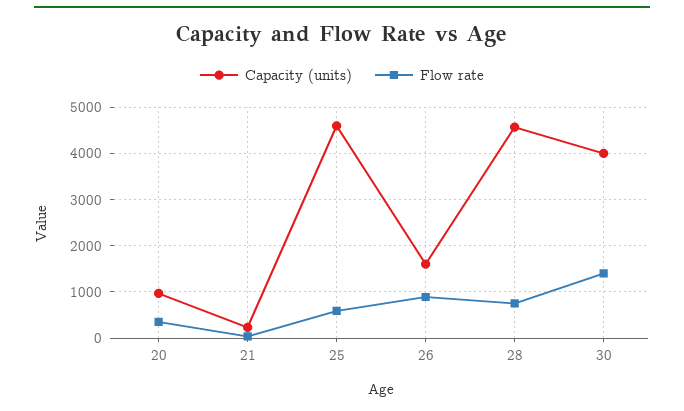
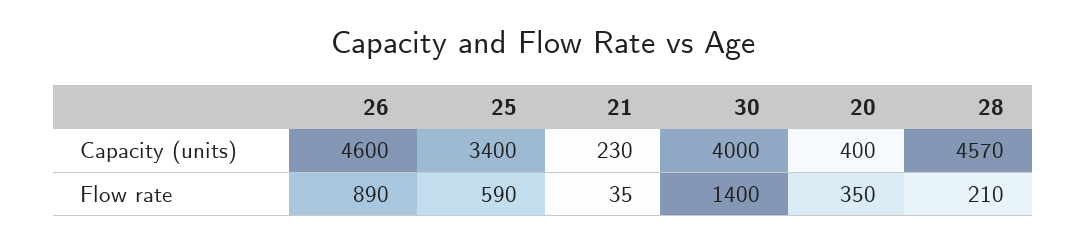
Capacity (units), 20: 1000 -> 400
Capacity (units), 25: 4600 -> 3400
Capacity (units), 26: 1600 -> 4600
Flow rate, 28: 800 -> 210

